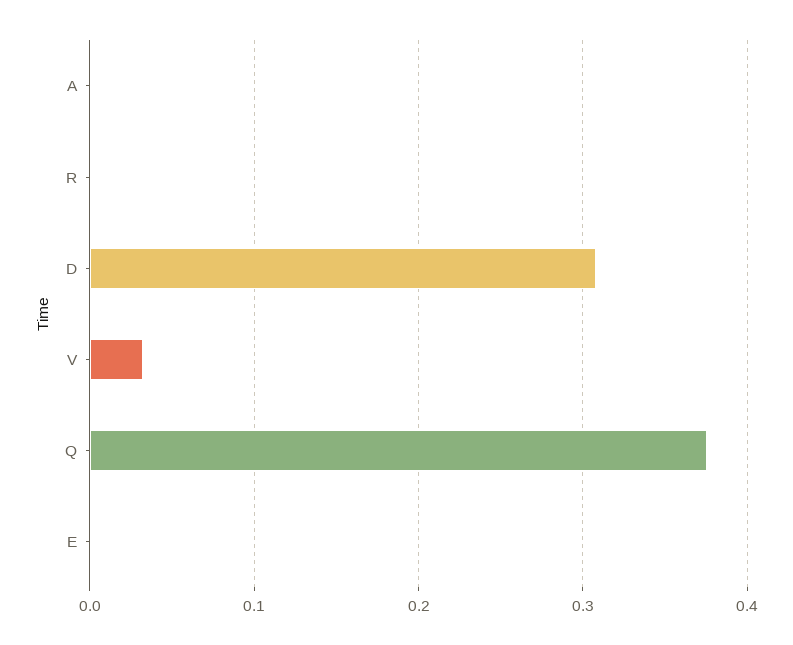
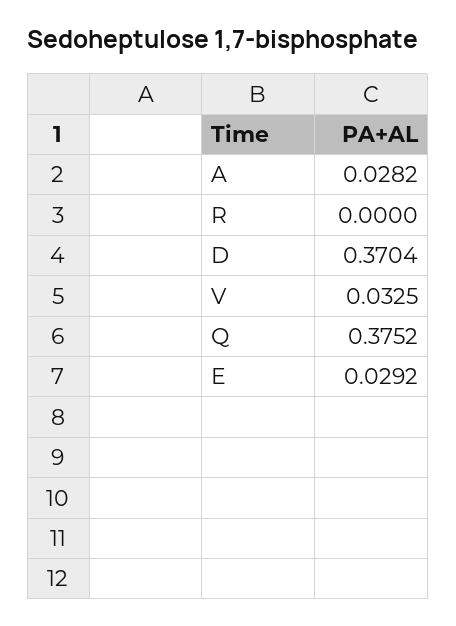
A: 0 -> 0.0282
D: 0.31 -> 0.3704
E: 0 -> 0.0292

